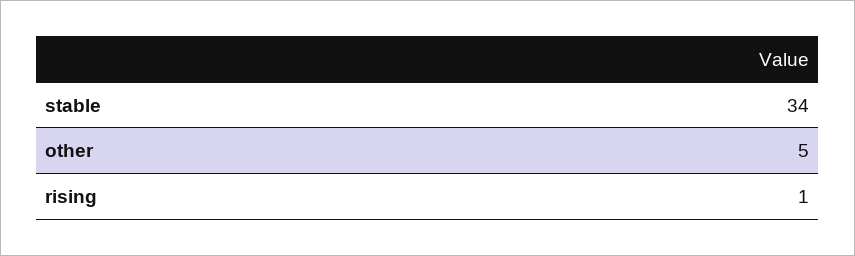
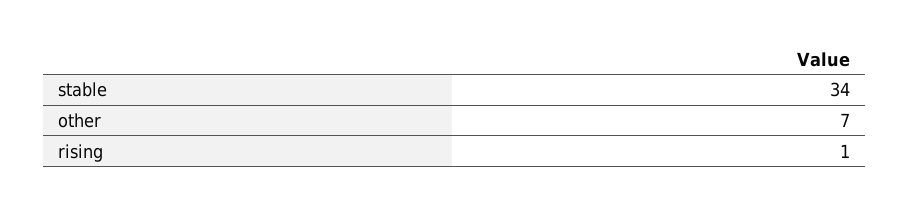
other: 5 -> 7

